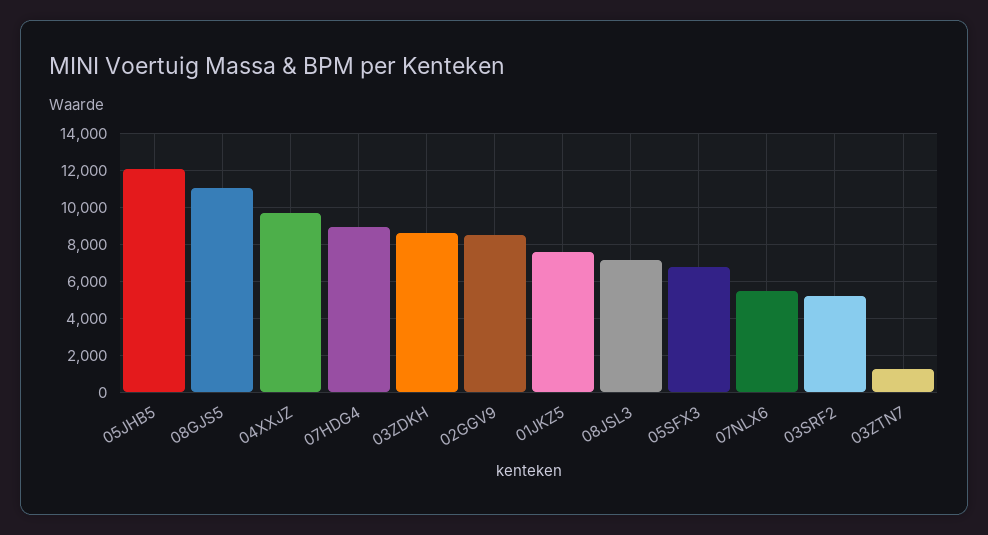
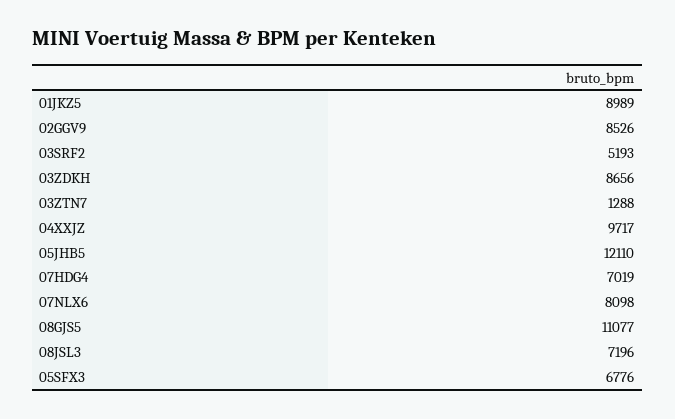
07HDG4: 9000 -> 7019
01JKZ5: 7500 -> 8989
07NLX6: 5500 -> 8098

